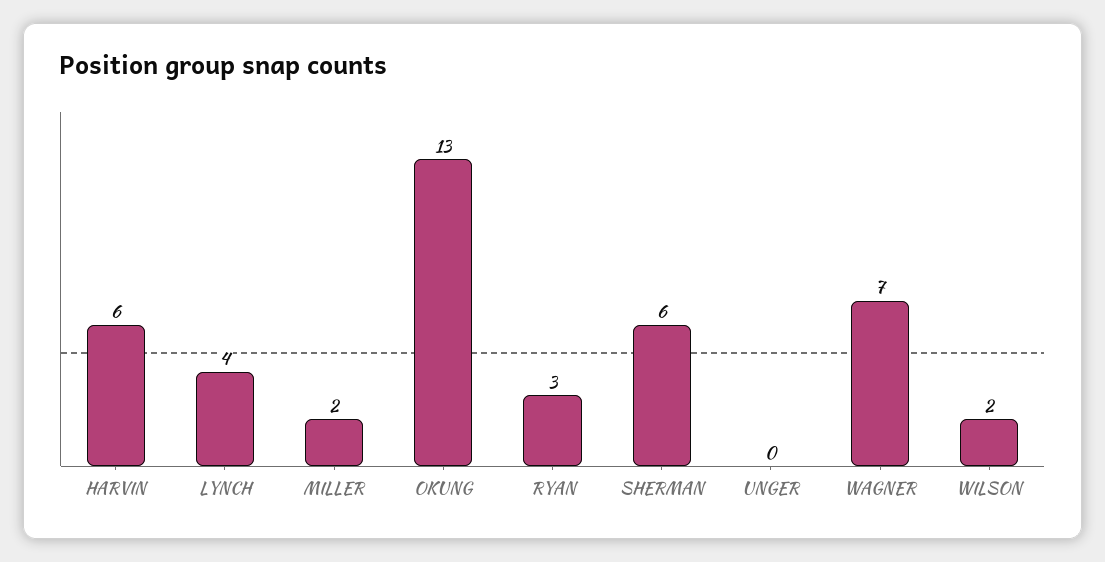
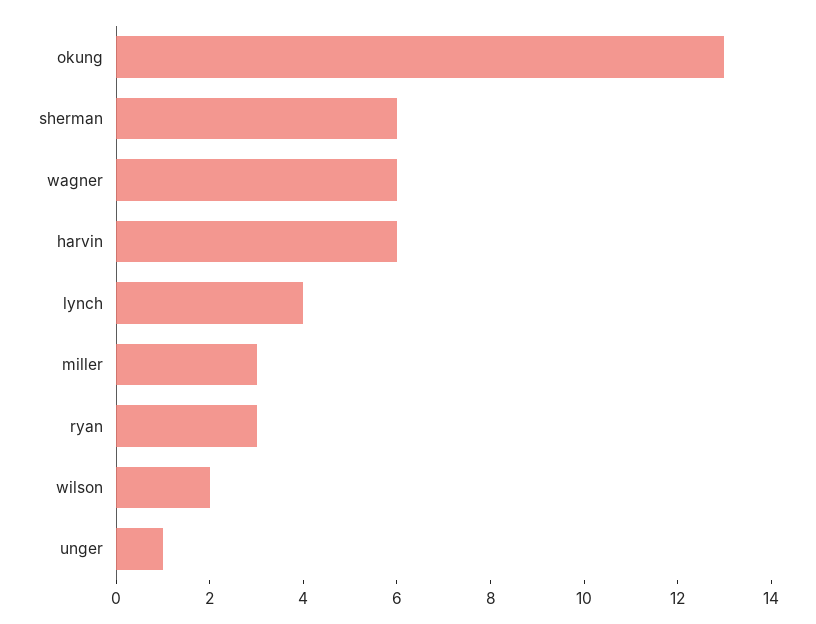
MILLER: 2 -> 3
UNGER: 0 -> 1
WAGNER: 7 -> 6

